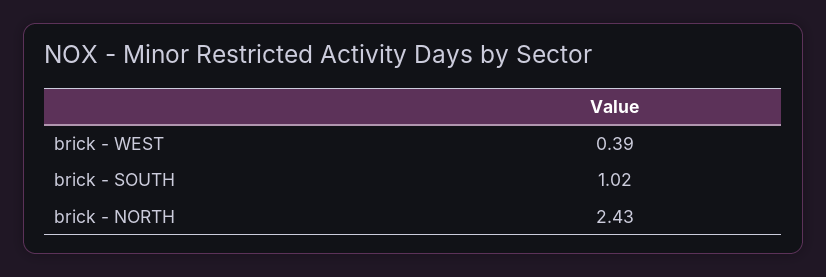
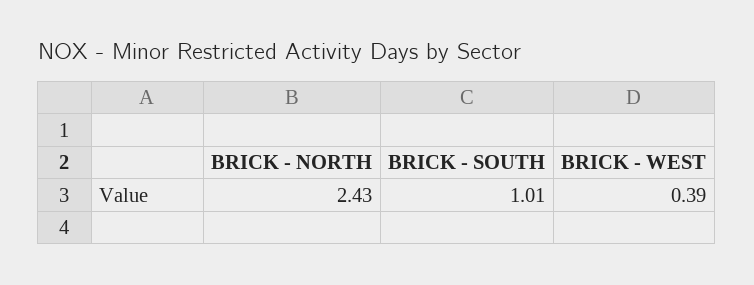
brick - SOUTH: 1.02 -> 1.01

